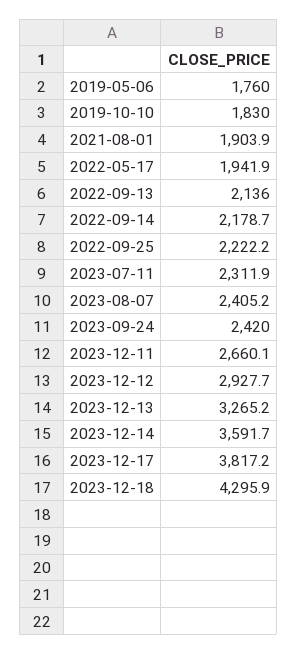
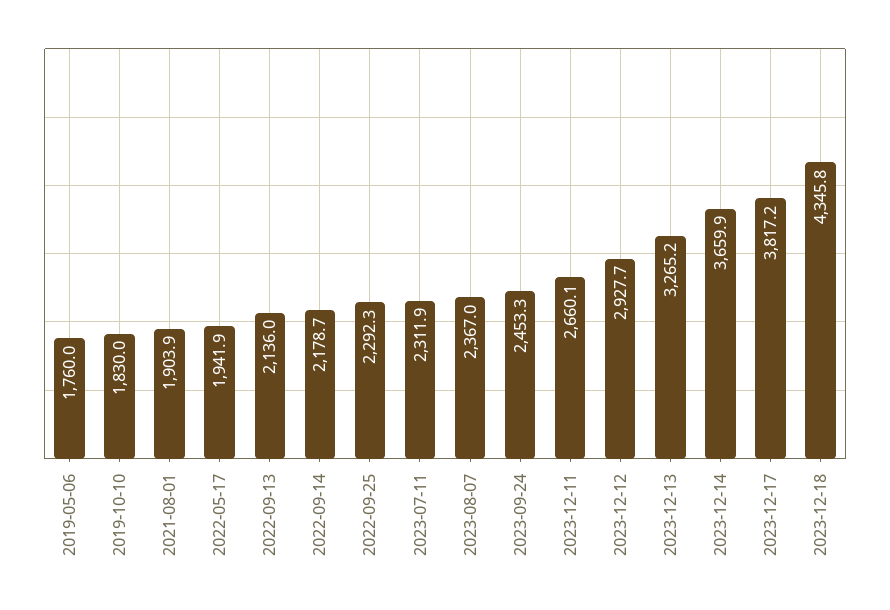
2022-09-25: 2222.2 -> 2292.3
2023-08-07: 2405.2 -> 2367
2023-09-24: 2420 -> 2453.3
2023-12-14: 3591.7 -> 3659.9
2023-12-18: 4295.9 -> 4345.8

